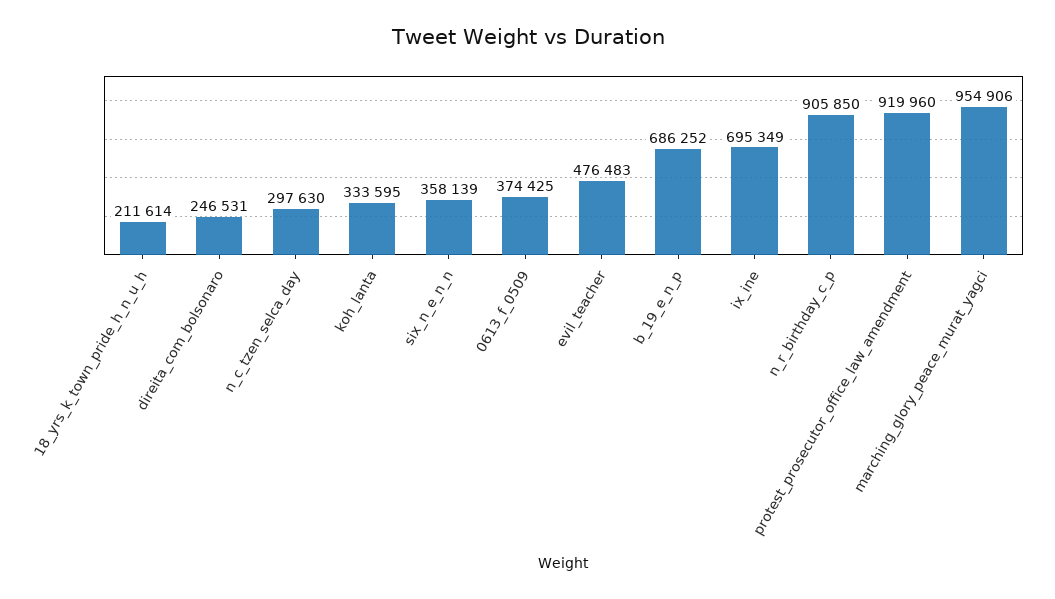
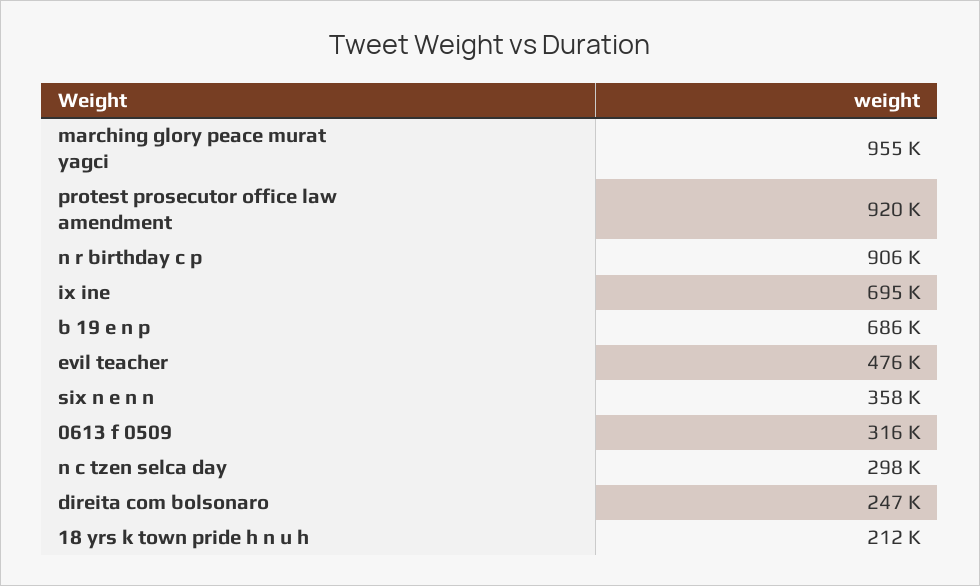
koh_lanta: 333595 -> none
0613_f_0509: 374425 -> 316000

